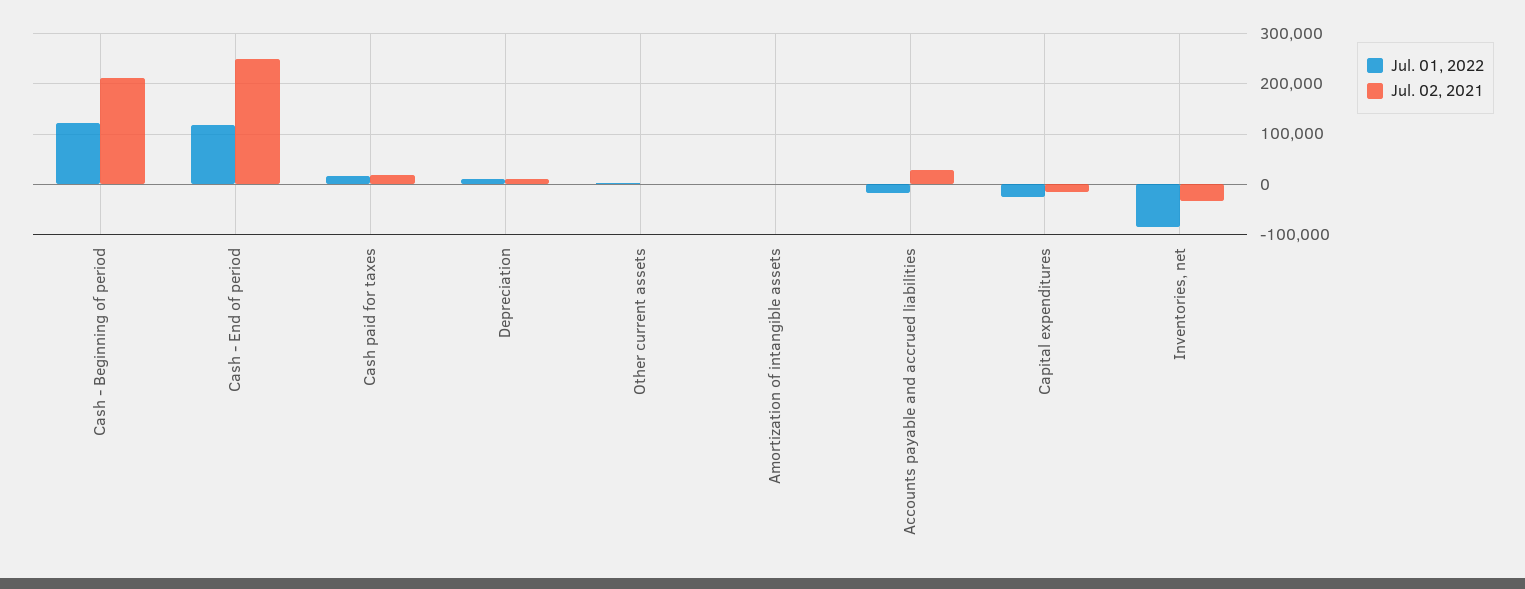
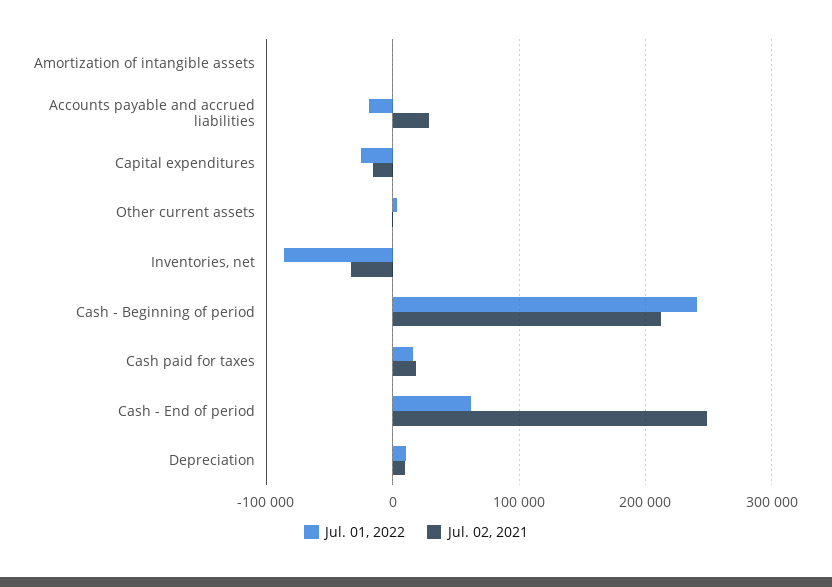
Jul. 01, 2022, Cash - Beginning of period: 120000 -> 240000
Jul. 01, 2022, Cash - End of period: 120000 -> 60000

